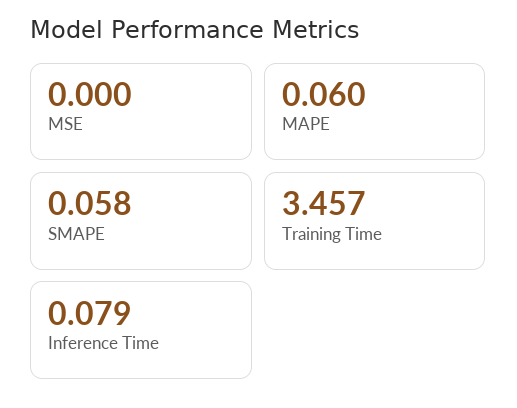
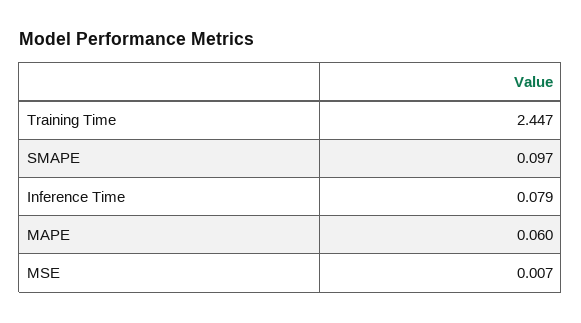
MSE: 0 -> 0.007
SMAPE: 0.058 -> 0.097
Training Time: 3.457 -> 2.447

